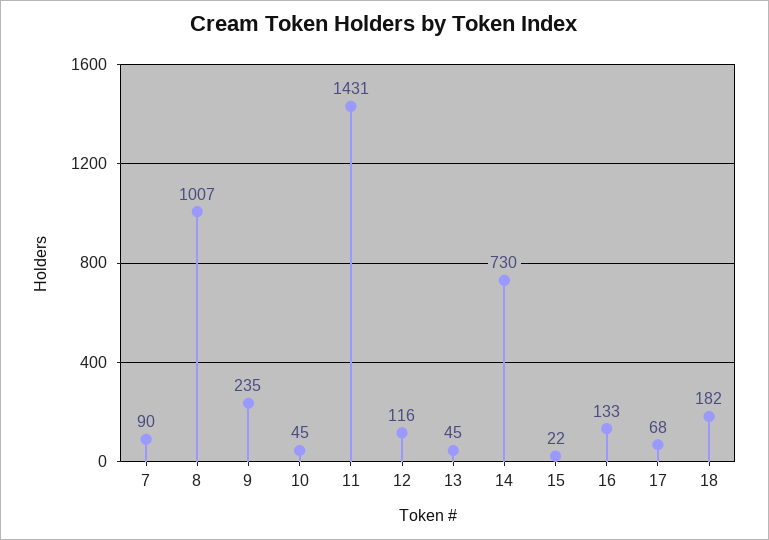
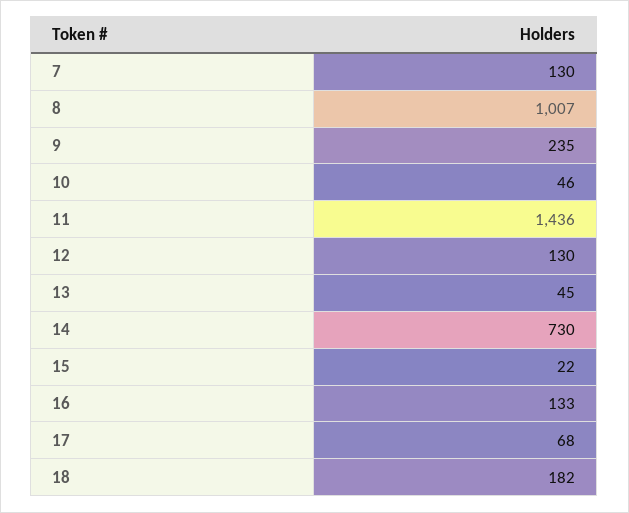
7: 90 -> 130
10: 45 -> 46
11: 1431 -> 1436
12: 116 -> 130

